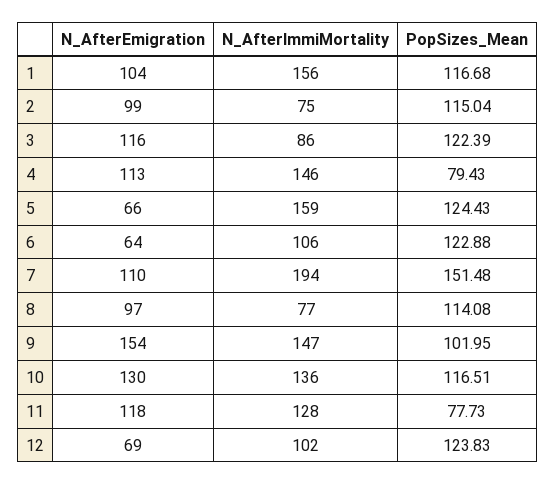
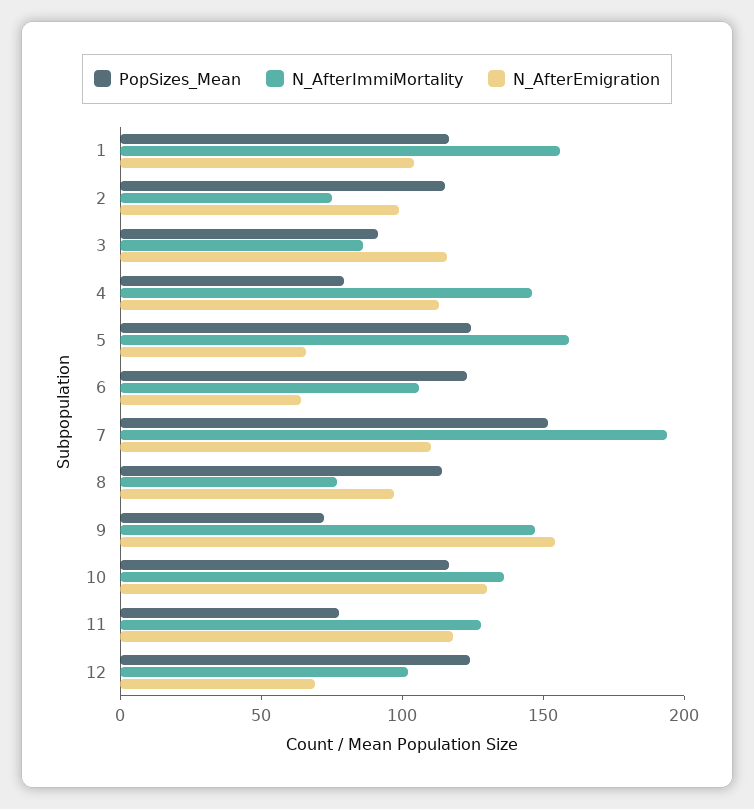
PopSizes_Mean, 3: 122.39 -> 90
PopSizes_Mean, 9: 101.95 -> 70

